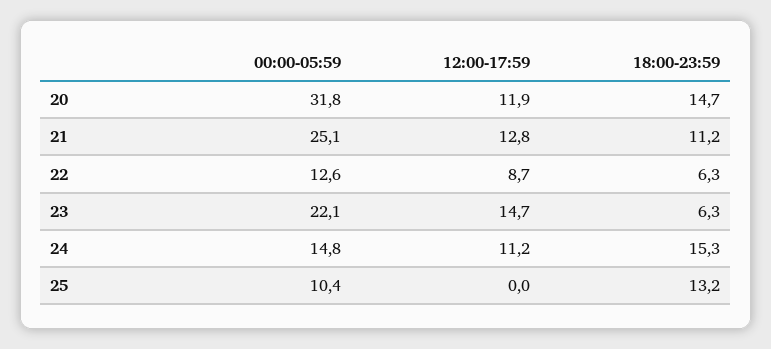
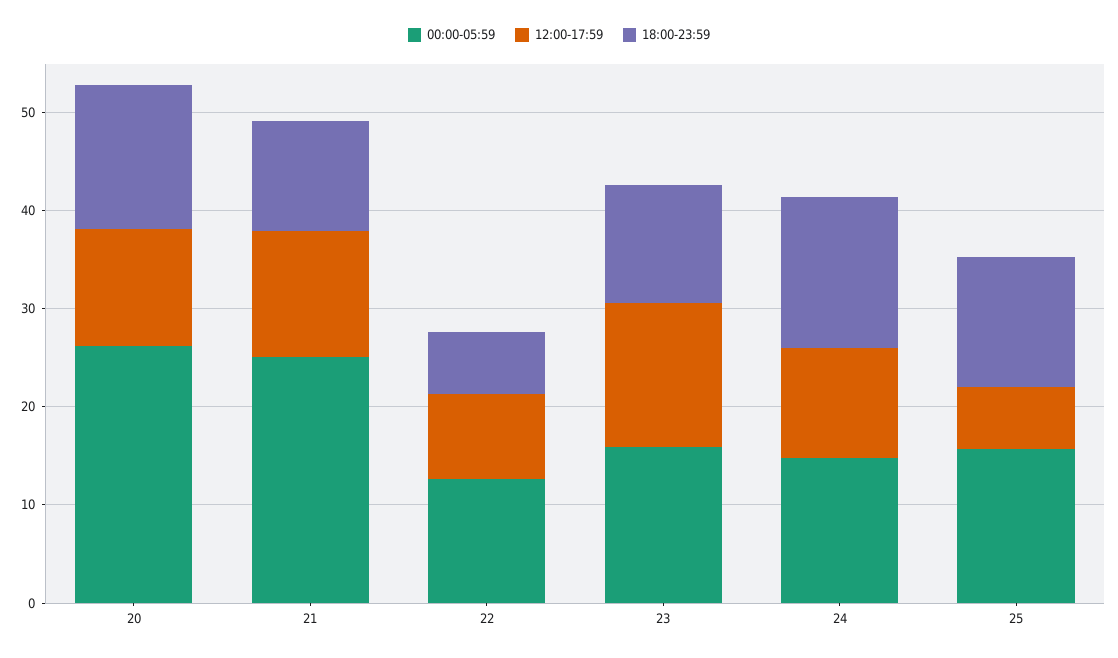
00:00-05:59, 20: 31.8 -> 26
00:00-05:59, 23: 22.1 -> 16
18:00-23:59, 23: 6.3 -> 12
00:00-05:59, 25: 10.4 -> 16
12:00-17:59, 25: 0 -> 6

